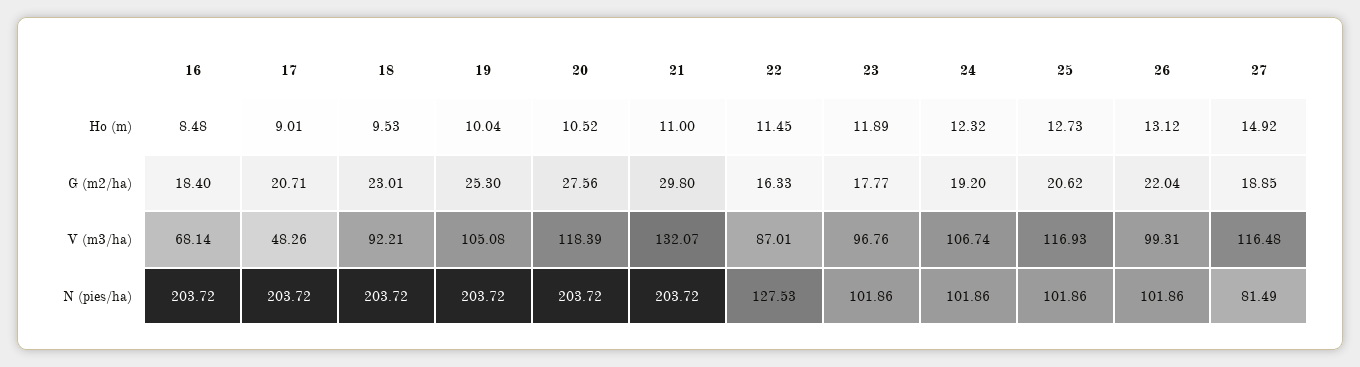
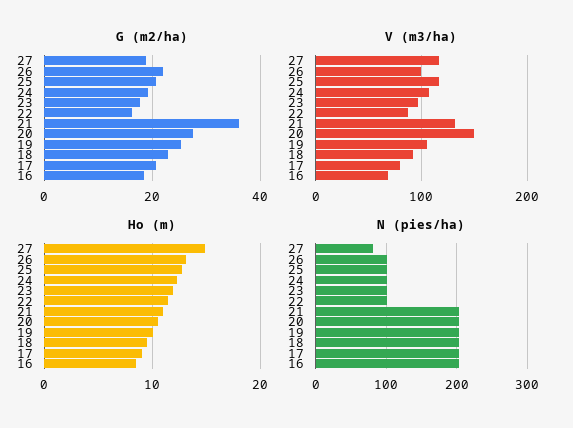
G (m2/ha), 21: 29.8 -> 36
V (m3/ha), 17: 48.26 -> 80
V (m3/ha), 20: 118.39 -> 150
N (pies/ha), 22: 127.53 -> 100

